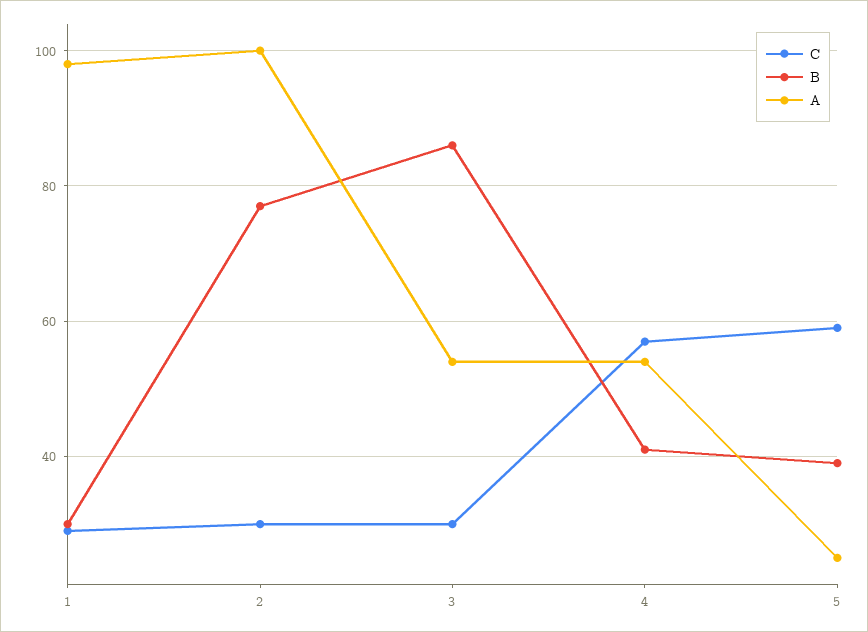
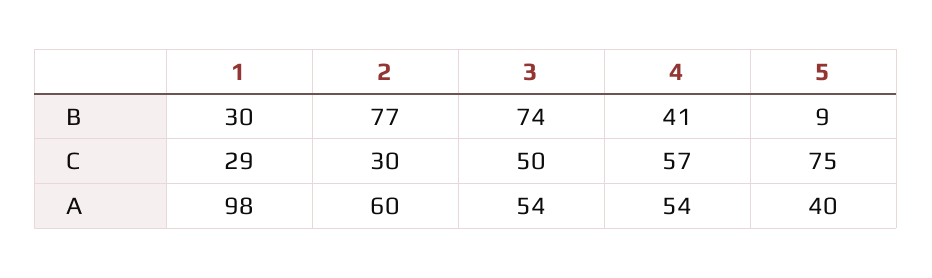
A, 2: 100 -> 60
C, 3: 30 -> 50
B, 3: 85 -> 74
C, 5: 60 -> 75
B, 5: 40 -> 9
A, 5: 25 -> 40

